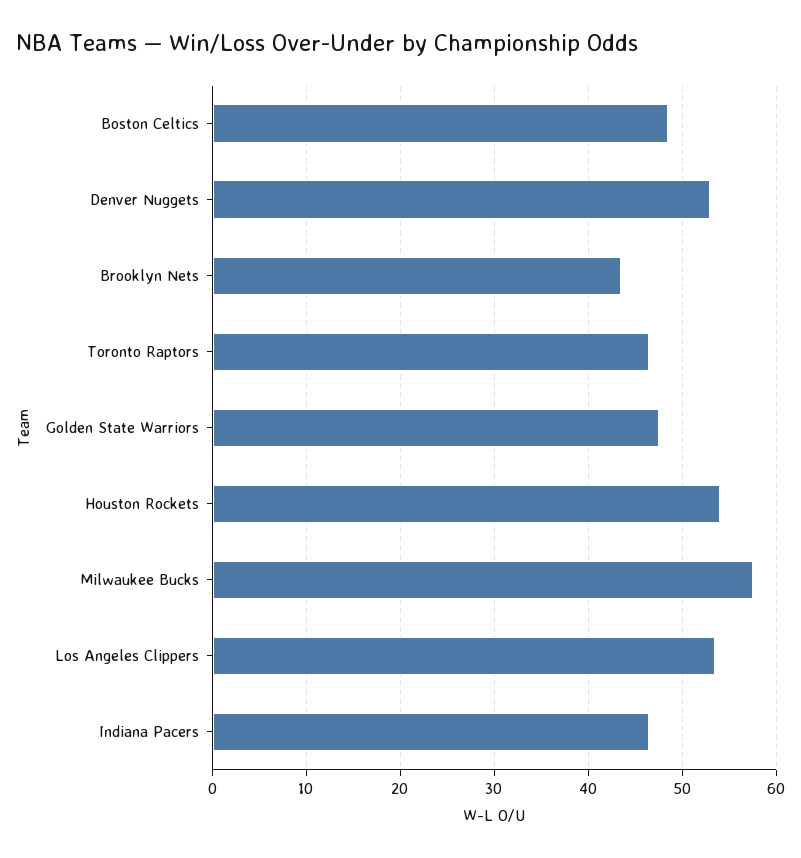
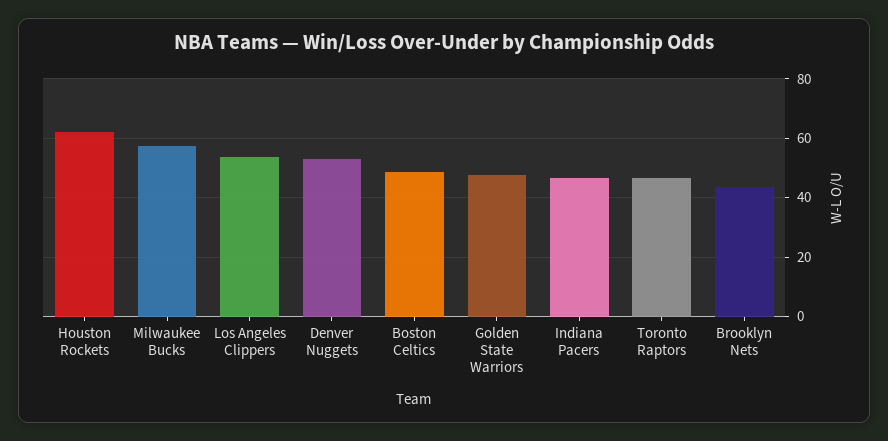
Houston Rockets: 54 -> 62.5

